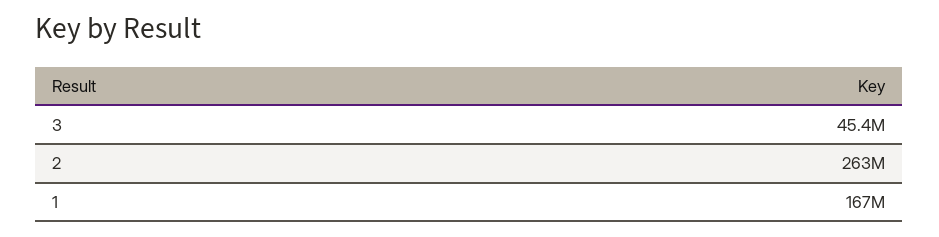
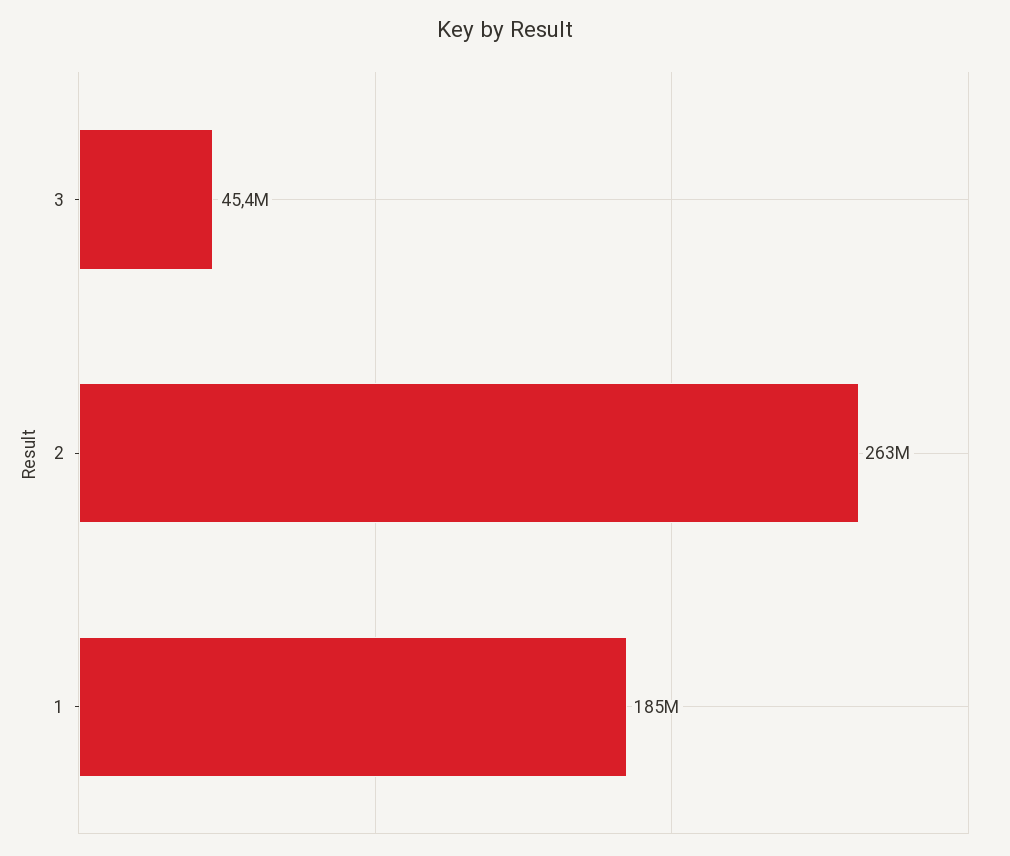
1: 167000000 -> 185000000

